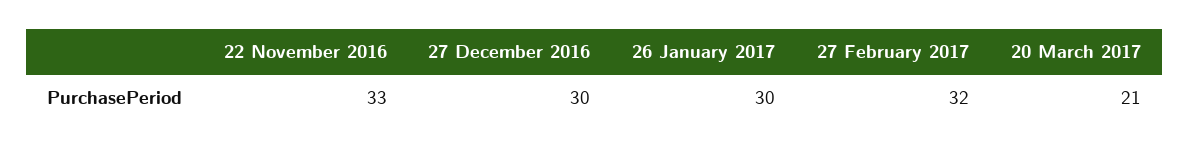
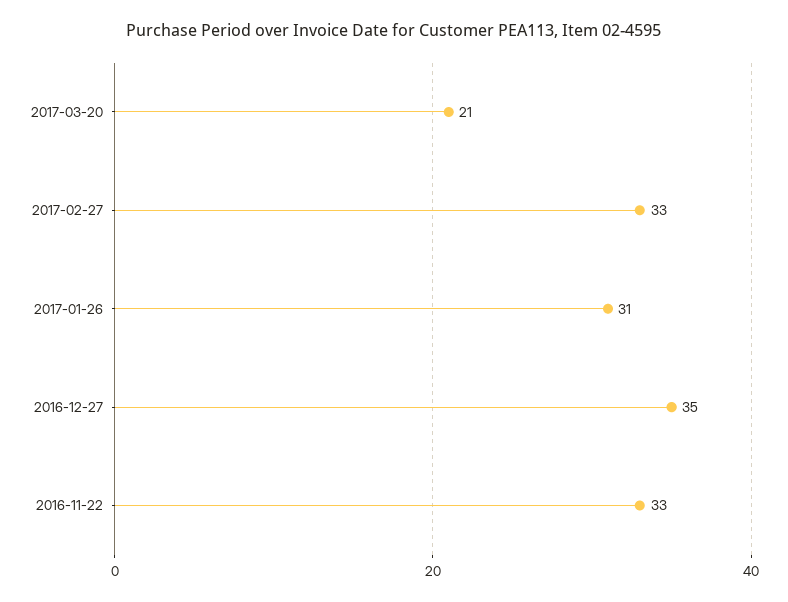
27 December 2016: 30 -> 35
26 January 2017: 30 -> 31
27 February 2017: 32 -> 33

